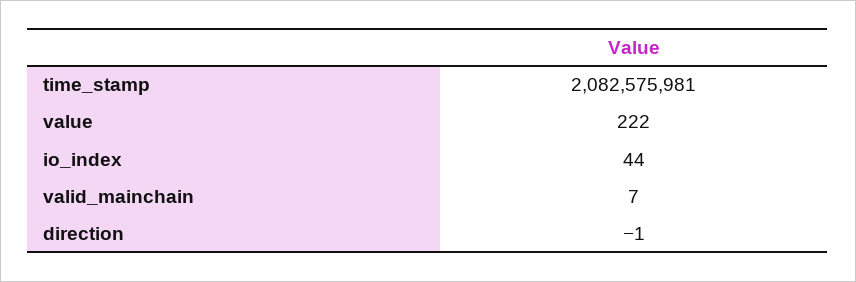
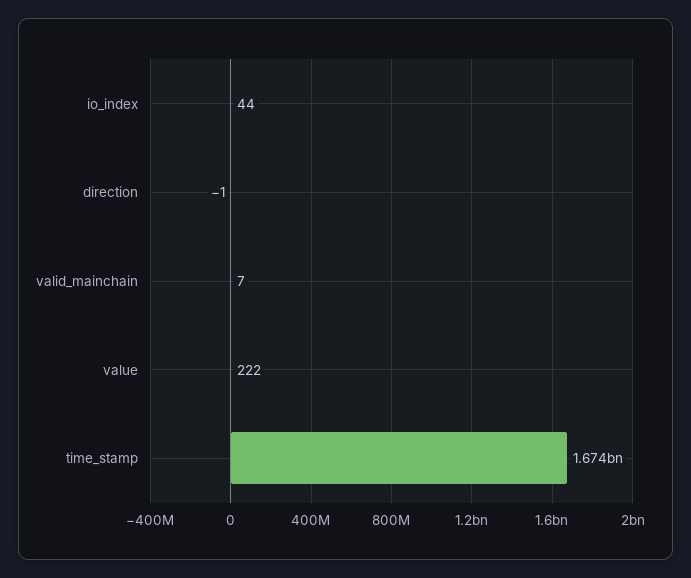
time_stamp: 2082575981 -> 1674000000

